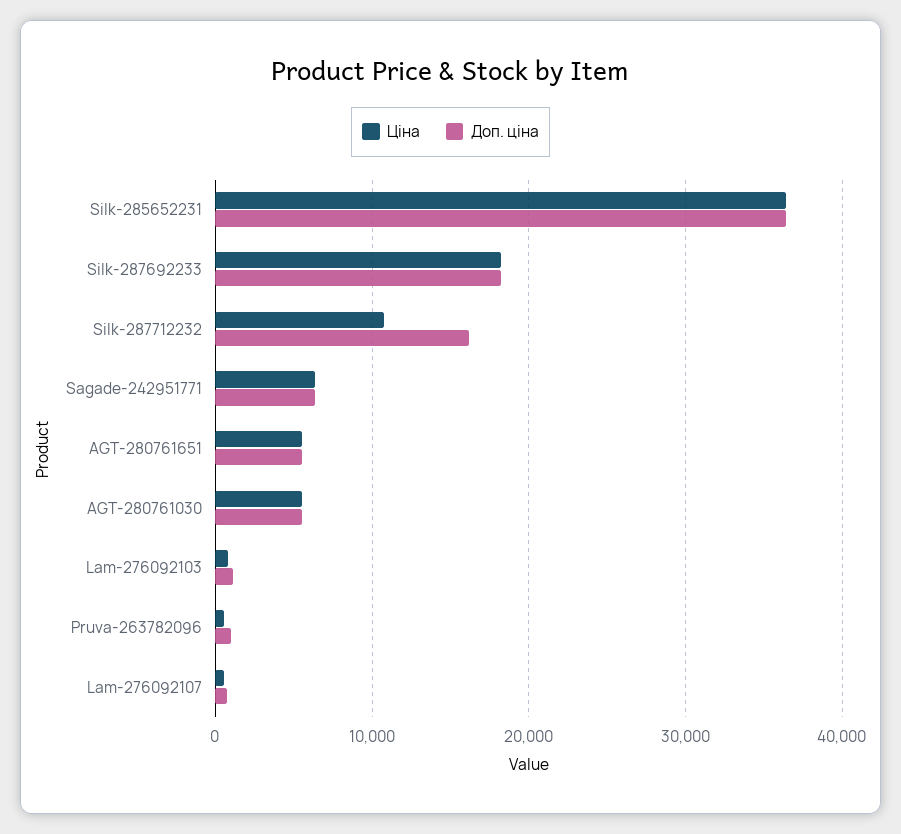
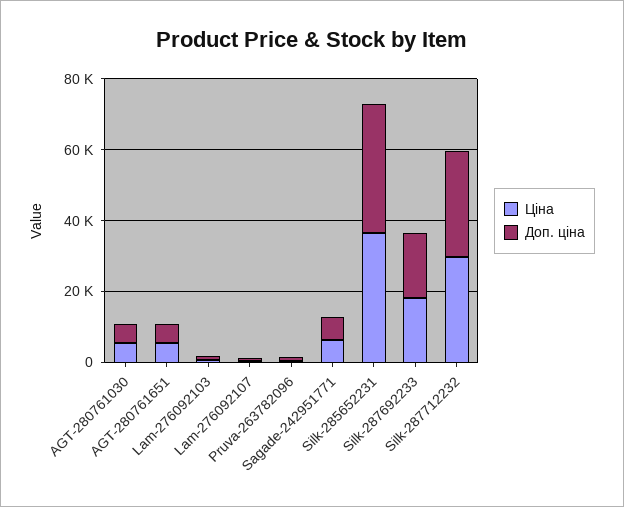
Ціна, Silk-287712232: 11000 -> 30000
Доп. ціна, Silk-287712232: 16000 -> 30000

